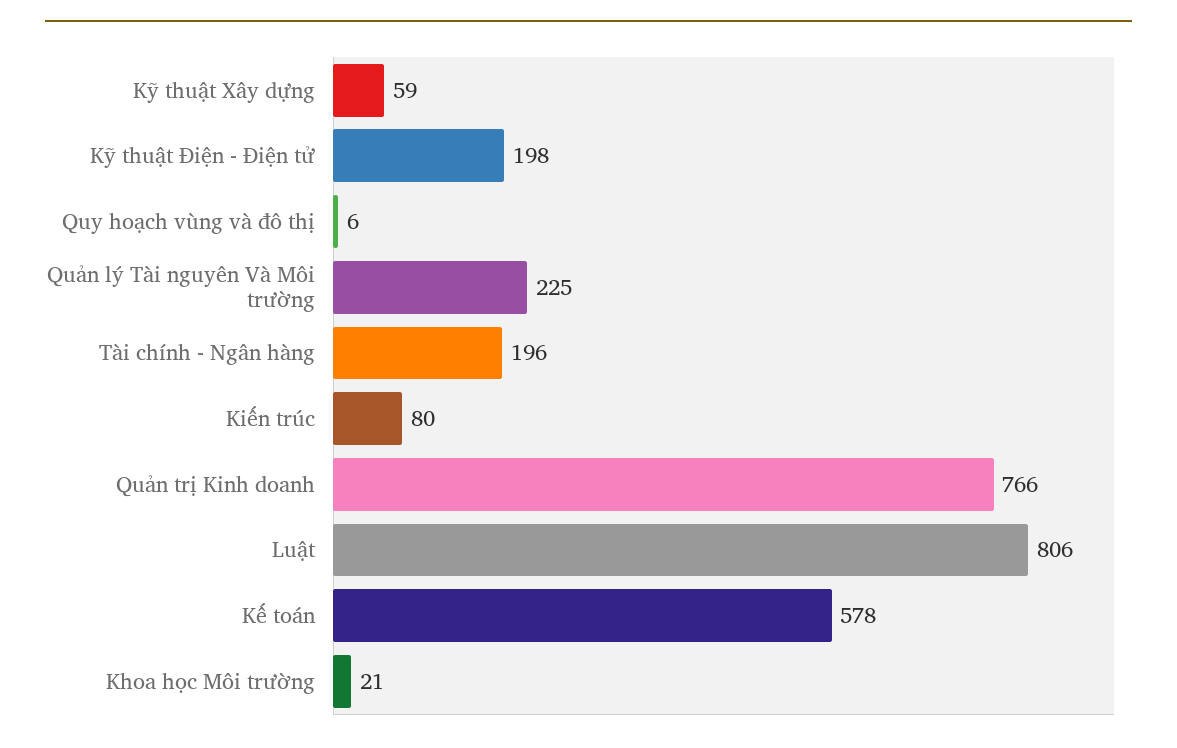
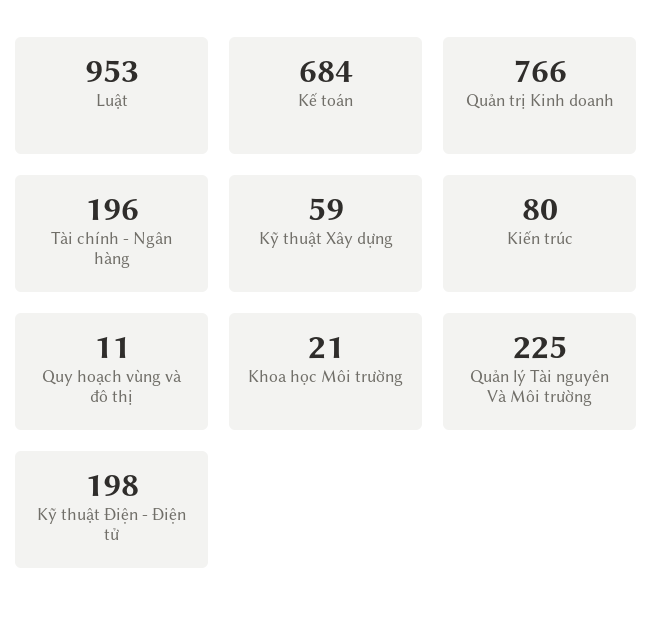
Quy hoạch vùng và đô thị: 6 -> 11
Luật: 806 -> 953
Kế toán: 578 -> 684

